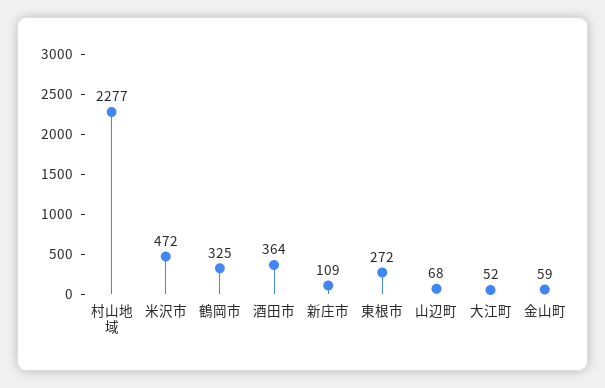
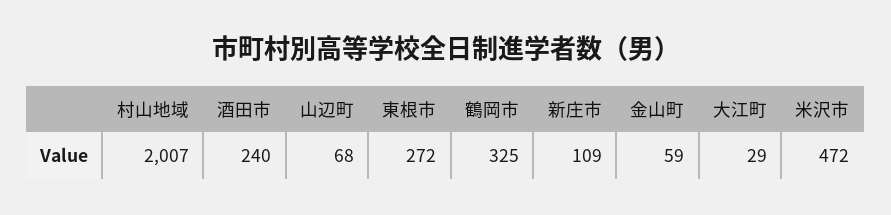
村山地域: 2277 -> 2007
酒田市: 364 -> 240
大江町: 52 -> 29

